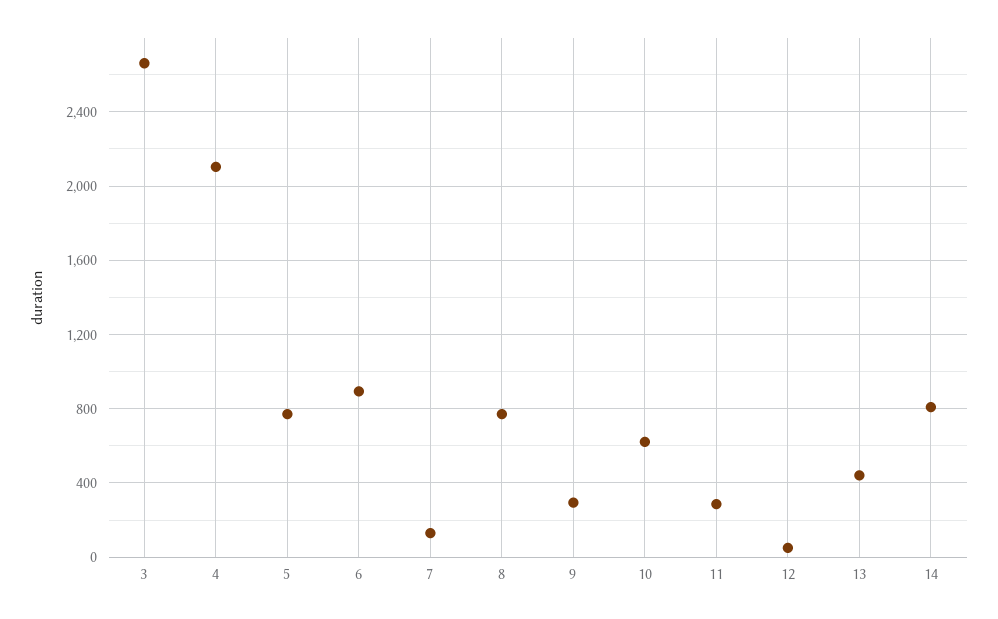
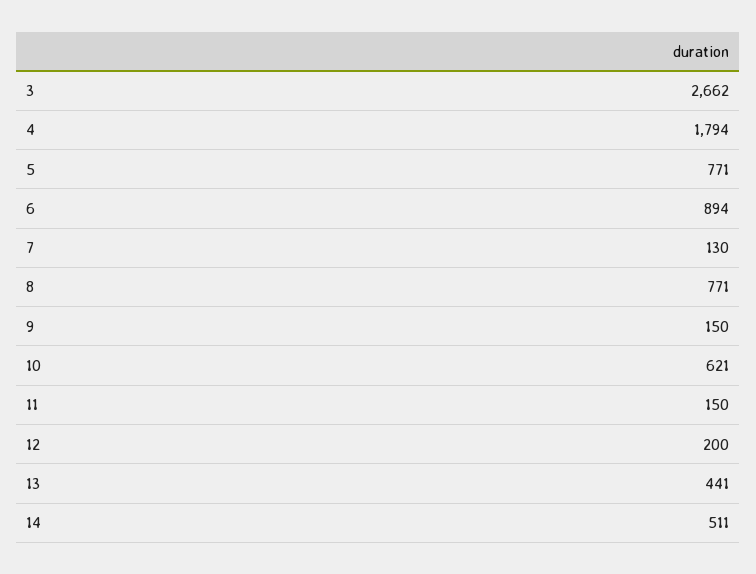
4: 2100 -> 1794
9: 300 -> 150
11: 300 -> 150
12: 50 -> 200
14: 800 -> 511

